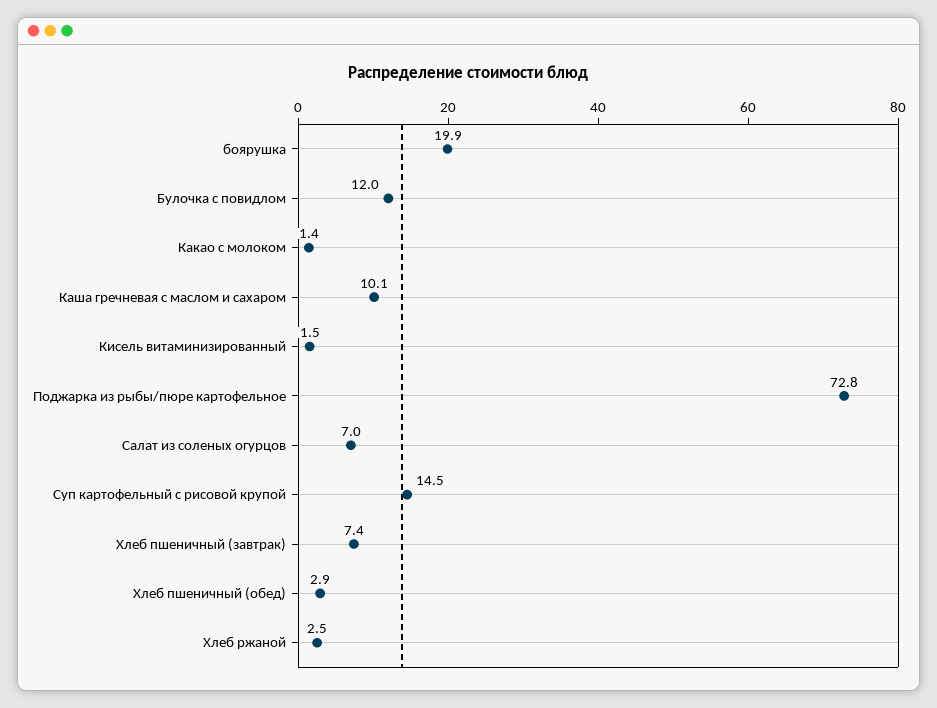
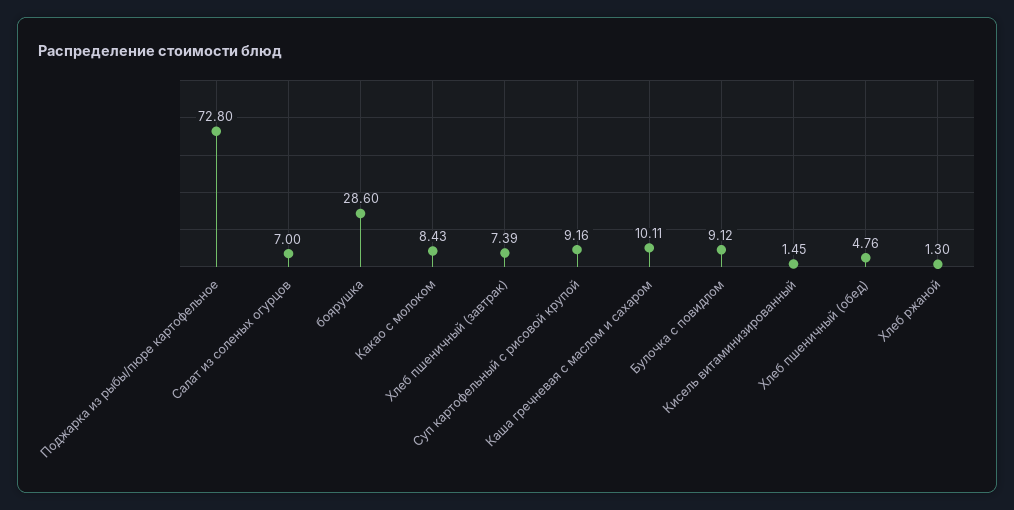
боярушка: 19.9 -> 28.6
Булочка с повидлом: 12 -> 9.12
Какао с молоком: 1.4 -> 8.43
Суп картофельный с рисовой крупой: 14.5 -> 9.16
Хлеб пшеничный (обед): 2.9 -> 4.76
Хлеб ржаной: 2.5 -> 1.3

